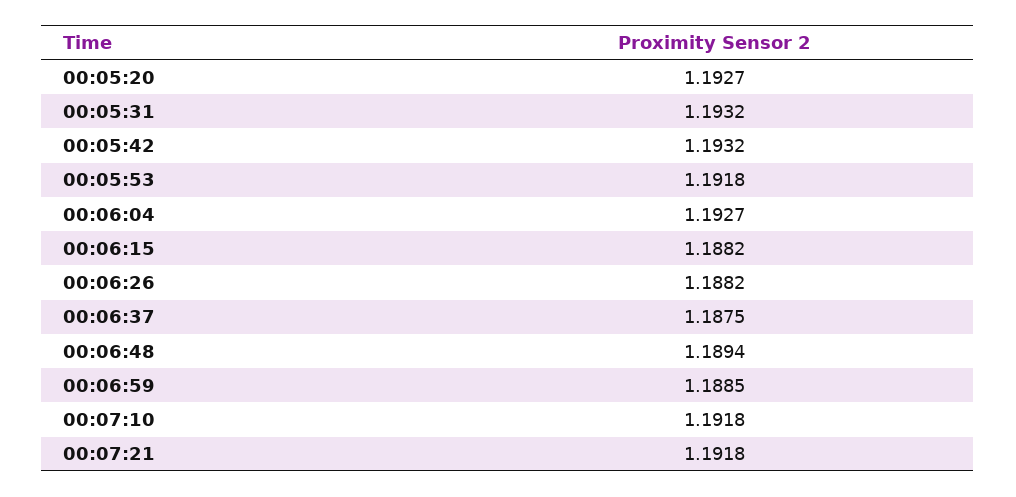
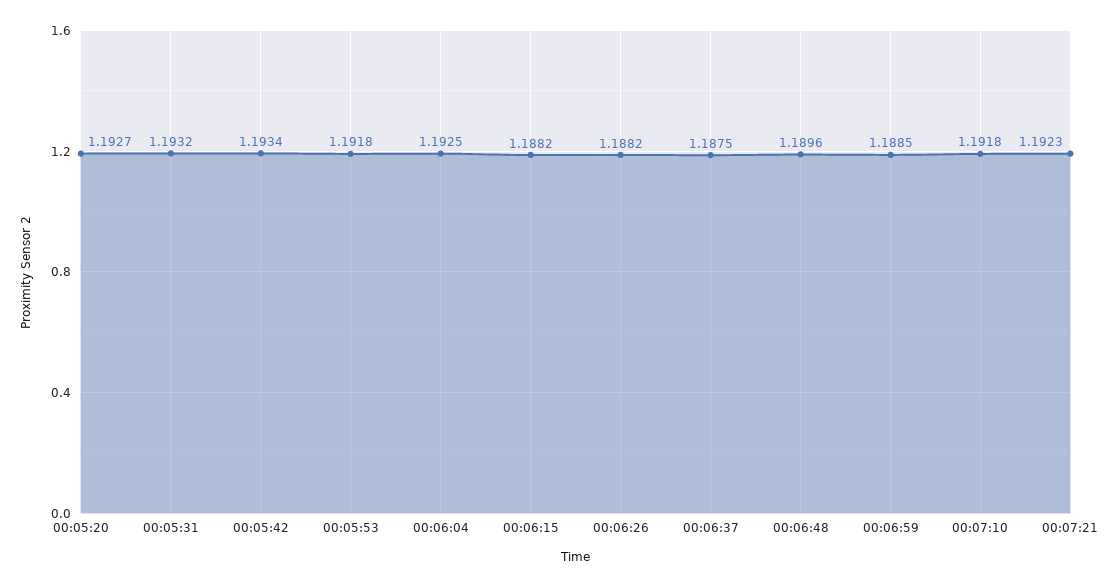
00:05:42: 1.1932 -> 1.1934
00:06:04: 1.1927 -> 1.1925
00:06:48: 1.1894 -> 1.1896
00:07:21: 1.1918 -> 1.1923

